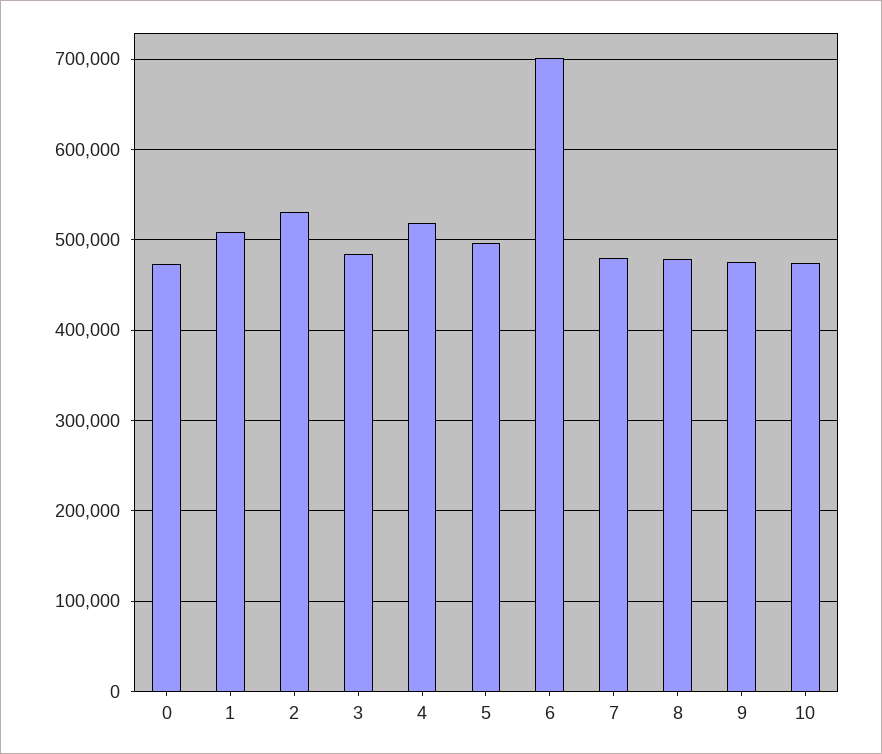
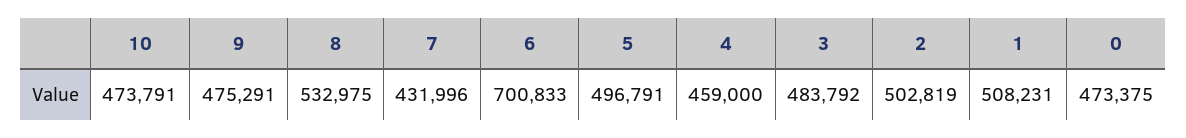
2: 530000 -> 502819
4: 520000 -> 459000
7: 480000 -> 431996
8: 480000 -> 532975

